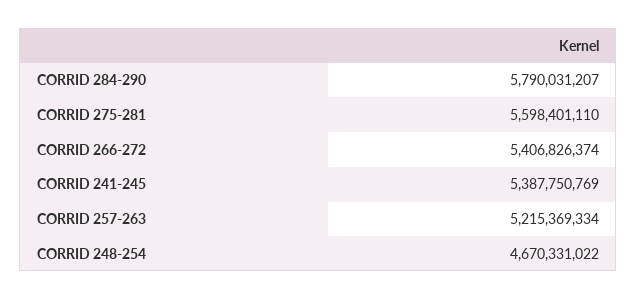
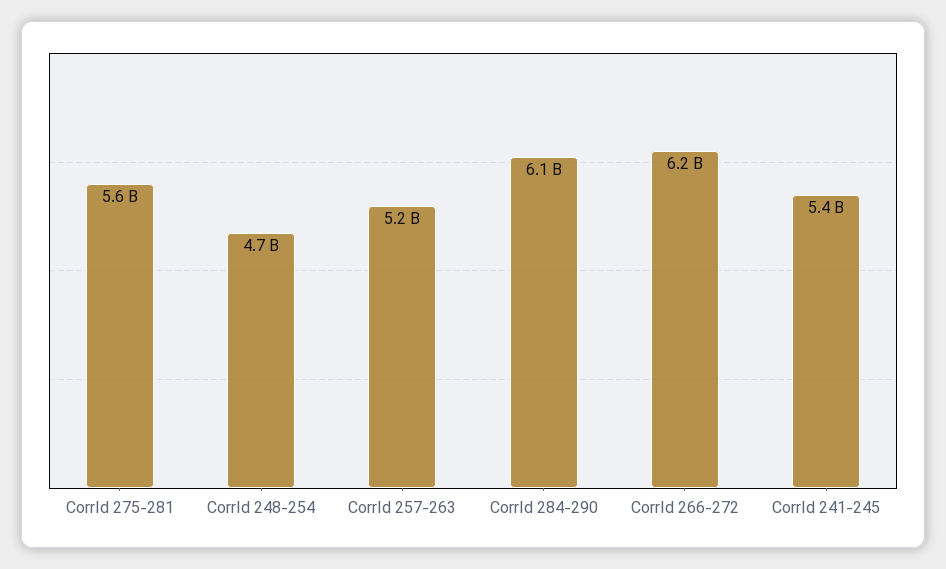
CORRID 284-290: 5790031207 -> 6100000000
CORRID 266-272: 5406826374 -> 6200000000

